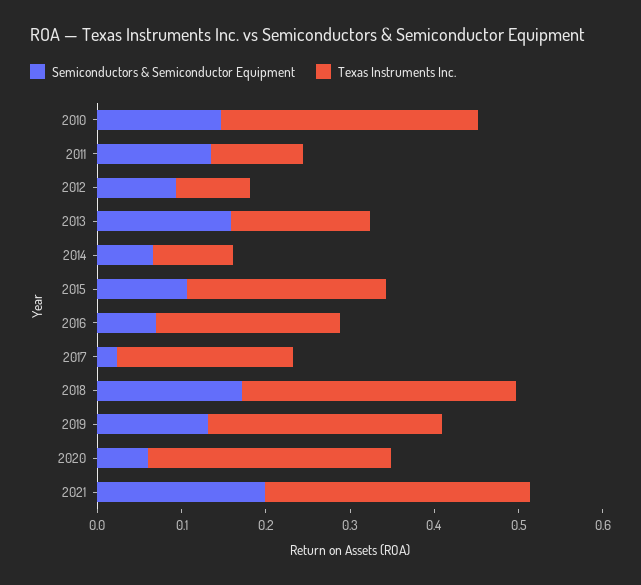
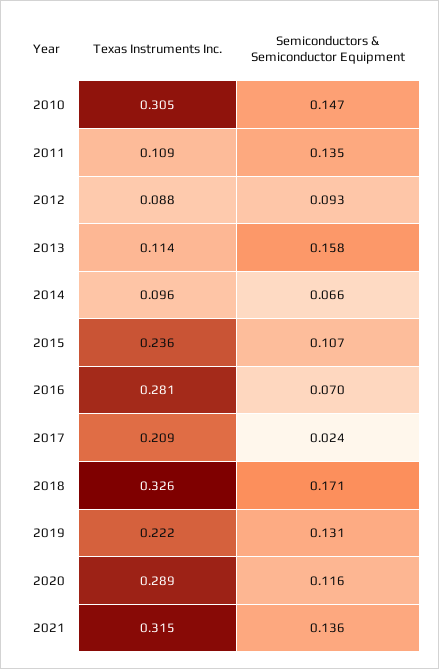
Texas Instruments Inc., 2013: 0.16 -> 0.114
Texas Instruments Inc., 2016: 0.22 -> 0.281
Texas Instruments Inc., 2019: 0.28 -> 0.222
Semiconductors & Semiconductor Equipment, 2020: 0.06 -> 0.116
Semiconductors & Semiconductor Equipment, 2021: 0.2 -> 0.136

